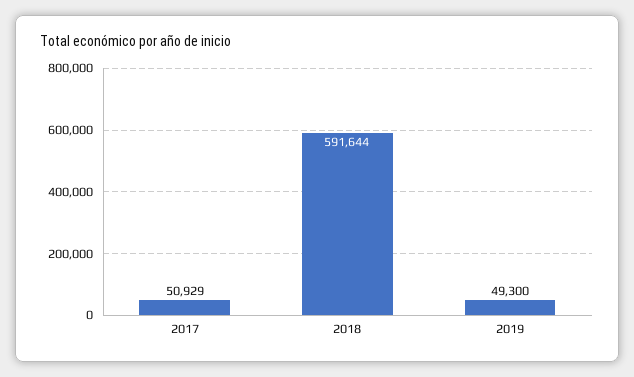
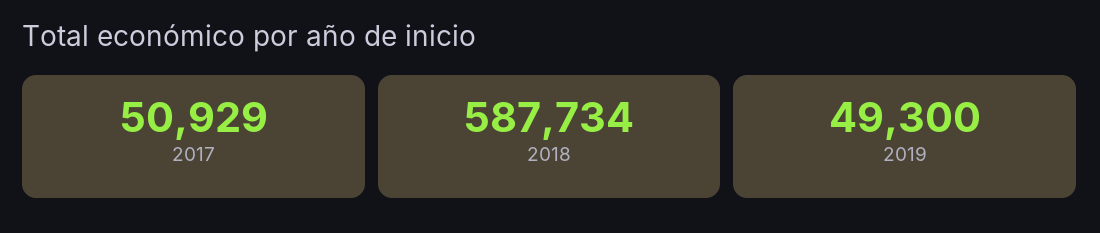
2018: 591644 -> 587734

